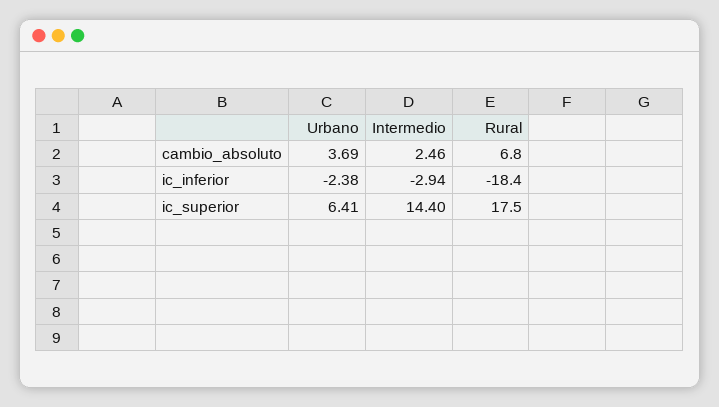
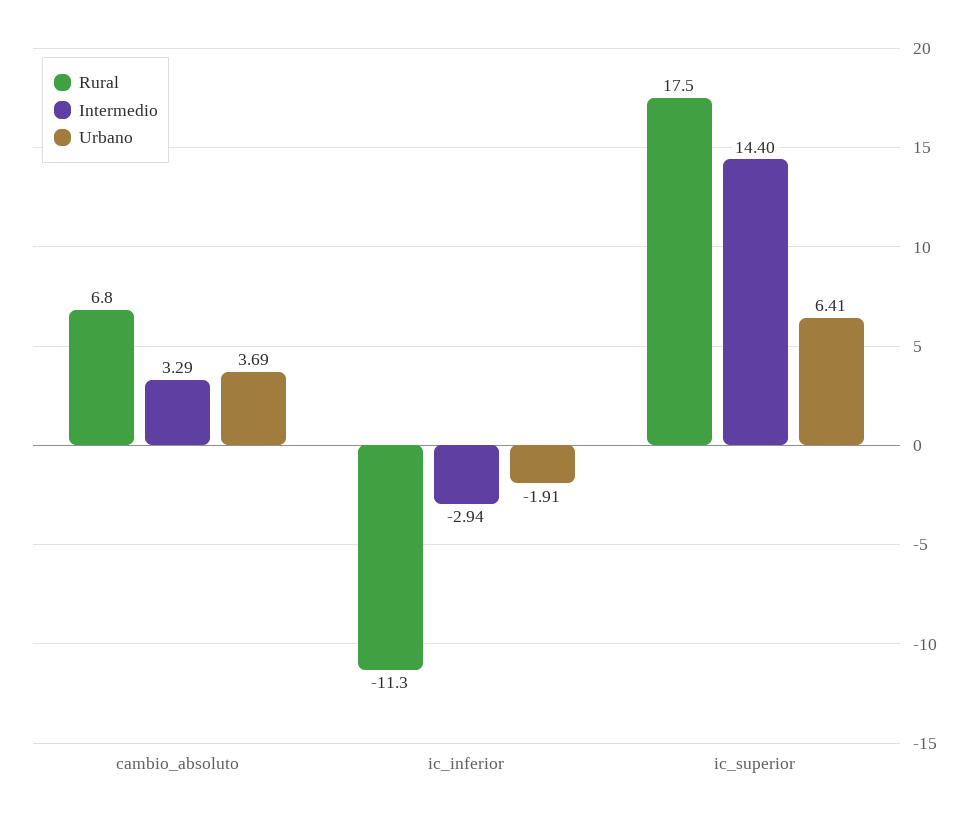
Intermedio, cambio_absoluto: 2.46 -> 3.29
Urbano, ic_inferior: -2.38 -> -1.91
Rural, ic_inferior: -18.4 -> -11.3

